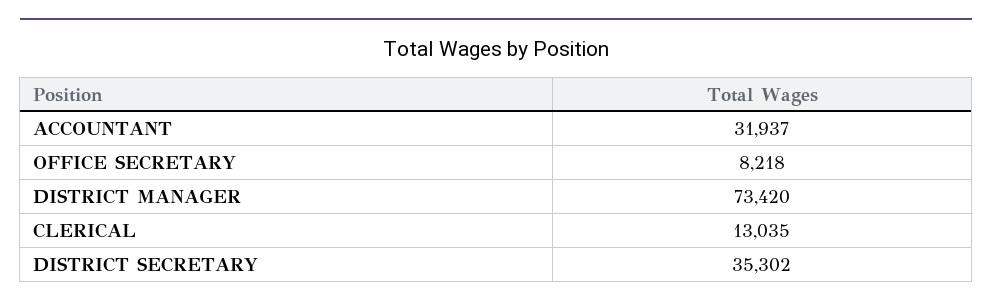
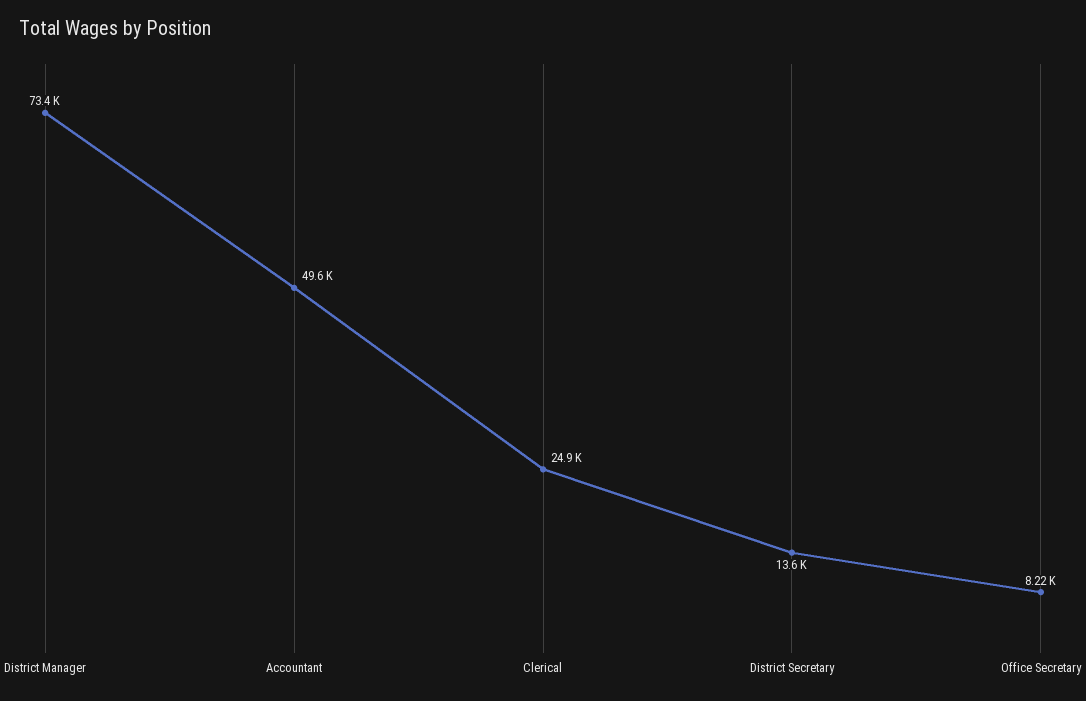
ACCOUNTANT: 31937 -> 49600
CLERICAL: 13035 -> 24900
DISTRICT SECRETARY: 35302 -> 13600

